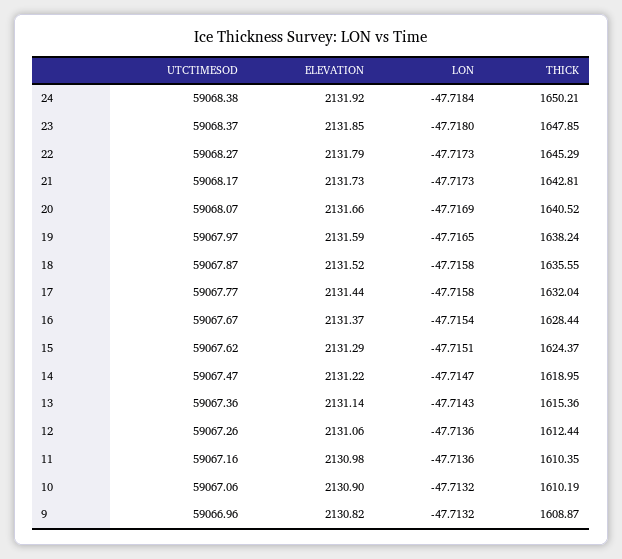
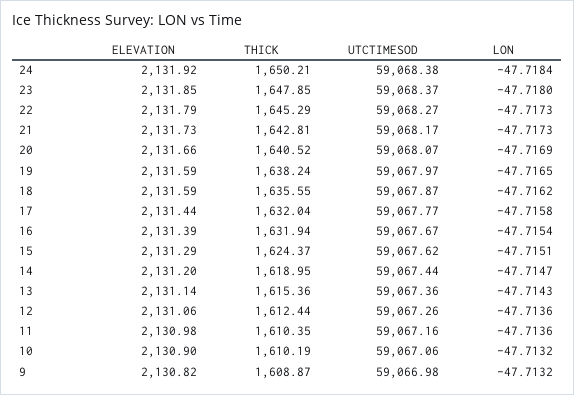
ELEVATION, 18: 2131.52 -> 2131.59
LON, 18: -47.7158 -> -47.7162
ELEVATION, 16: 2131.37 -> 2131.39
THICK, 16: 1628.44 -> 1631.94
UTCTIMESOD, 14: 59067.47 -> 59067.44
ELEVATION, 14: 2131.22 -> 2131.2
UTCTIMESOD, 9: 59066.96 -> 59066.98

